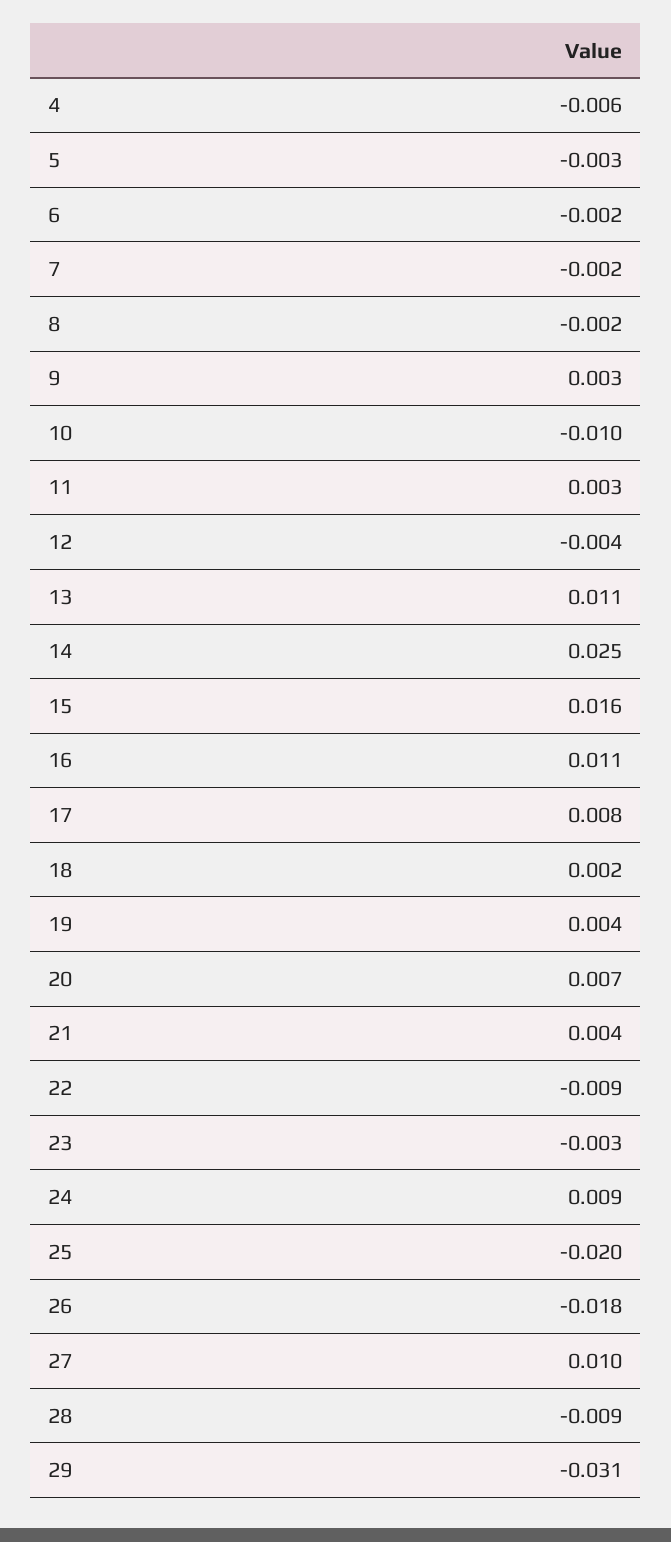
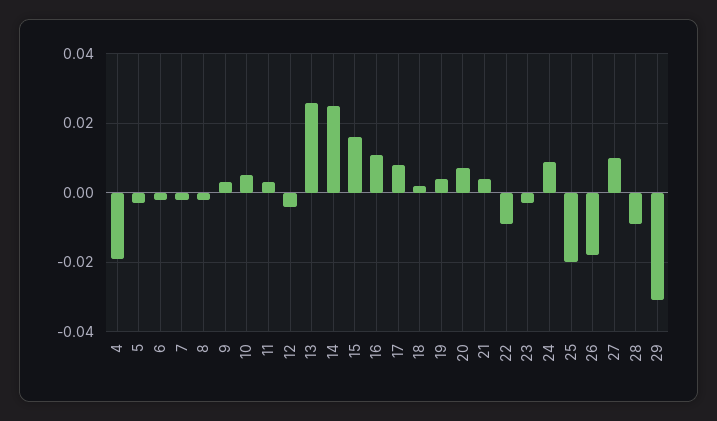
4: -0.006 -> -0.02
10: -0.01 -> 0.005
13: 0.011 -> 0.025

